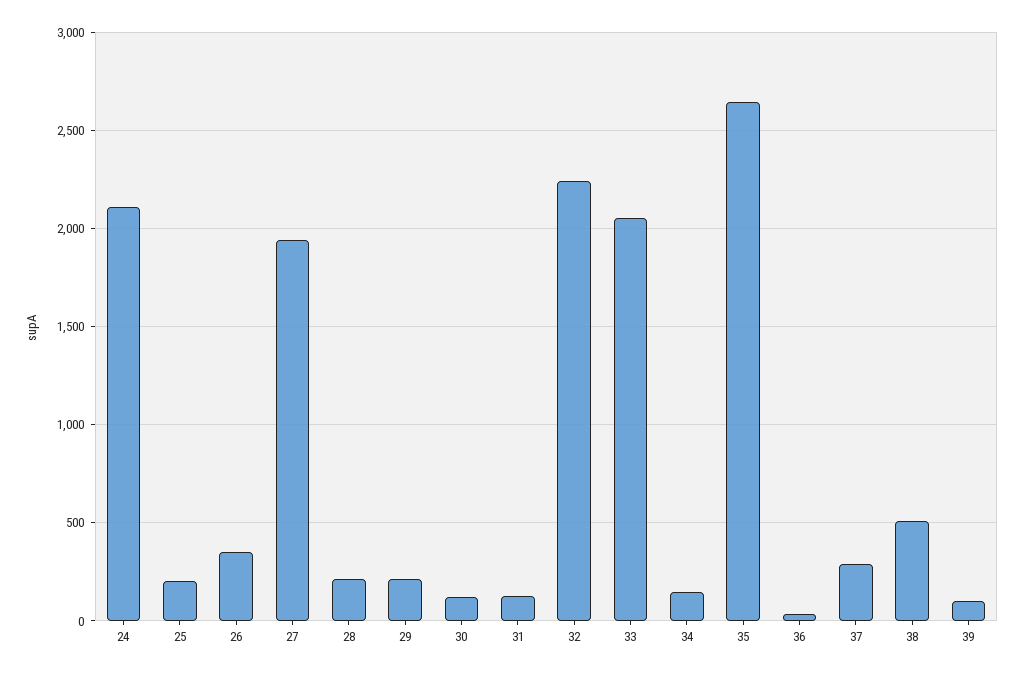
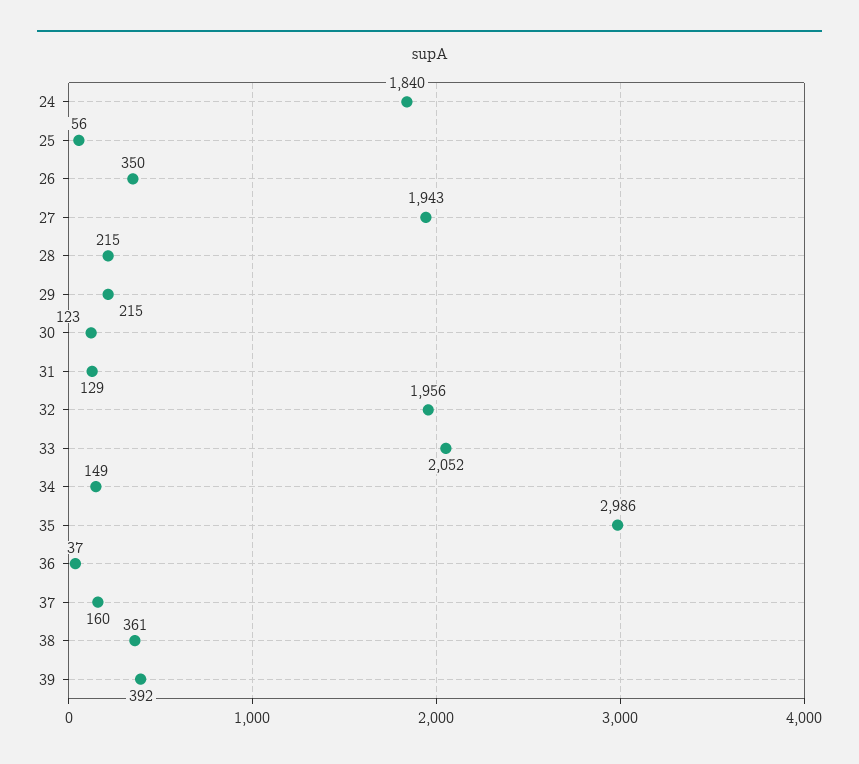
24: 2100 -> 1840
25: 200 -> 56
32: 2250 -> 1956
35: 2650 -> 2986
37: 300 -> 160
38: 500 -> 361
39: 100 -> 392

